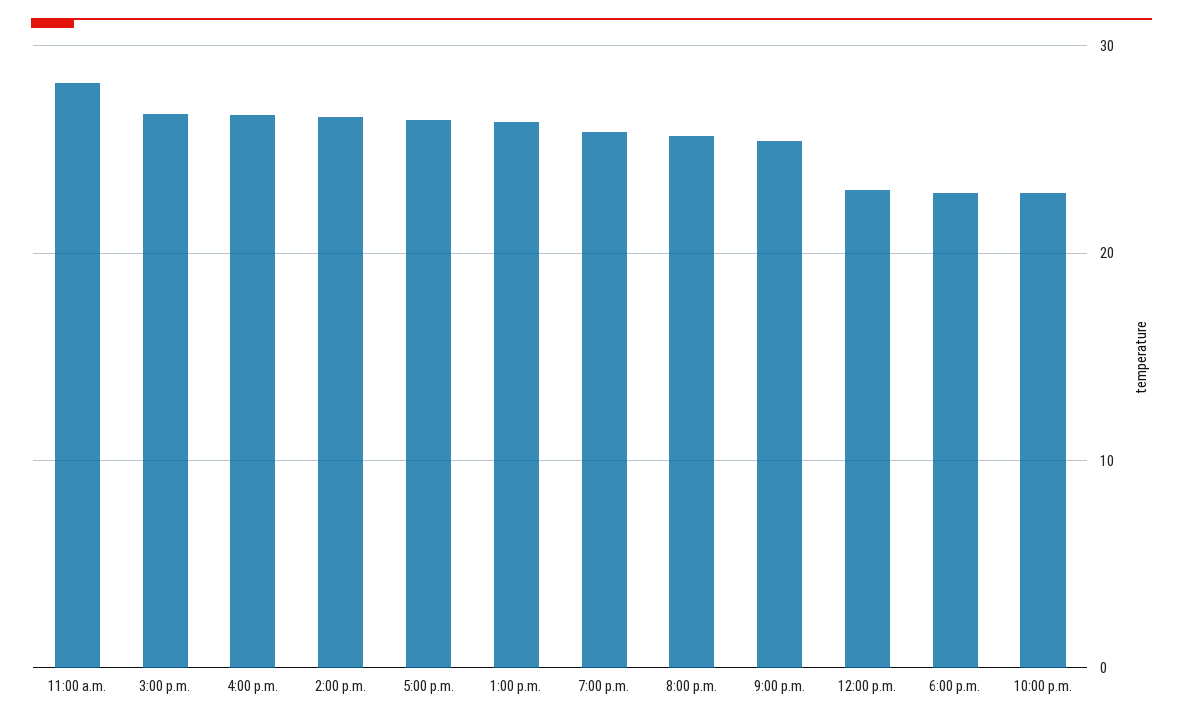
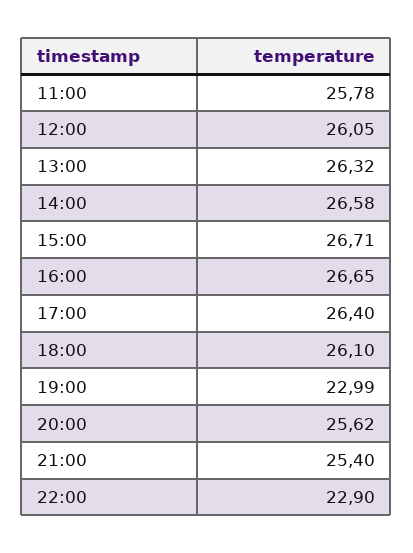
11:00 a.m.: 28 -> 25.78
7:00 p.m.: 26 -> 22.99
12:00 p.m.: 23 -> 26.05
6:00 p.m.: 23 -> 26.1

